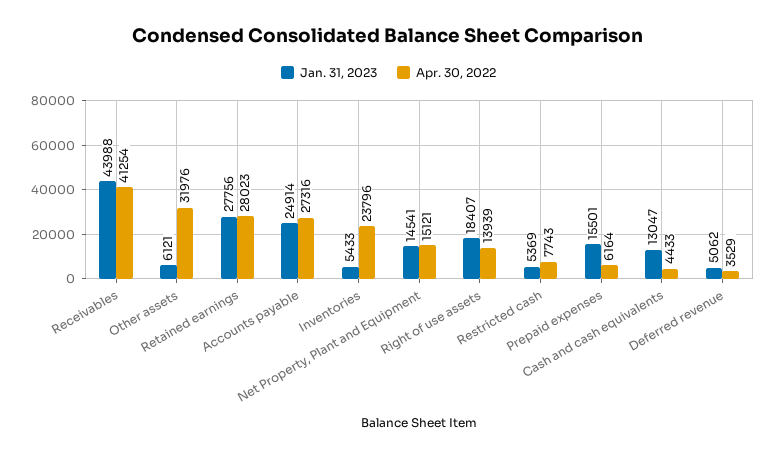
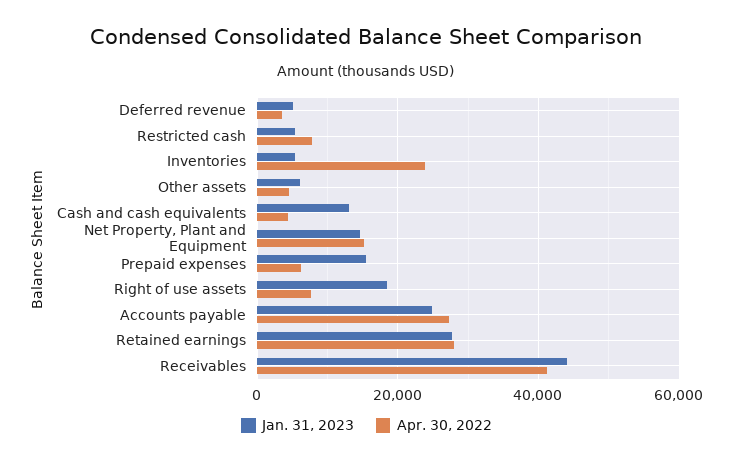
Apr. 30, 2022, Other assets: 31976 -> 4000
Apr. 30, 2022, Right of use assets: 13939 -> 8000

